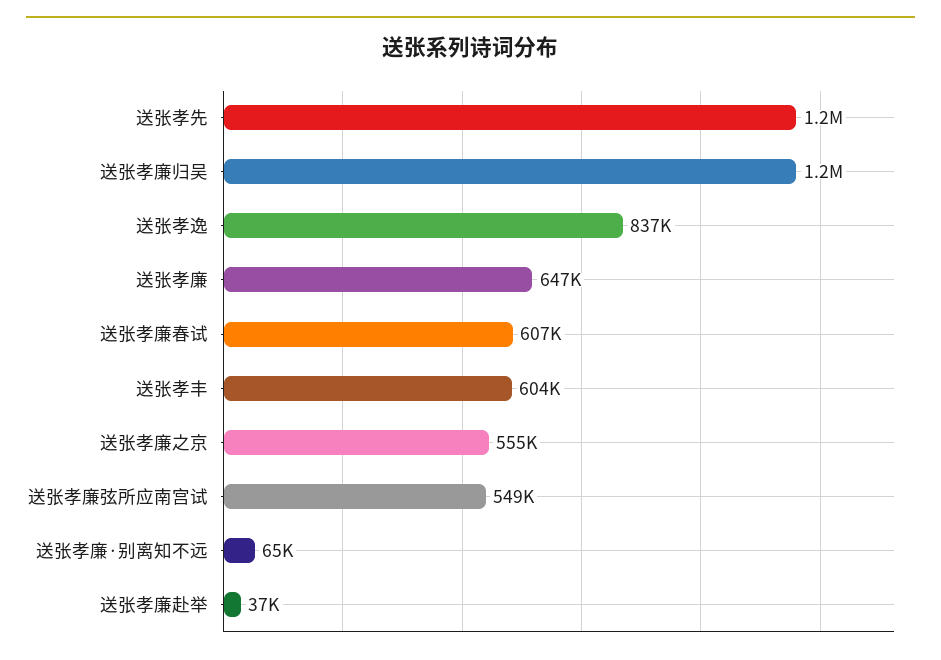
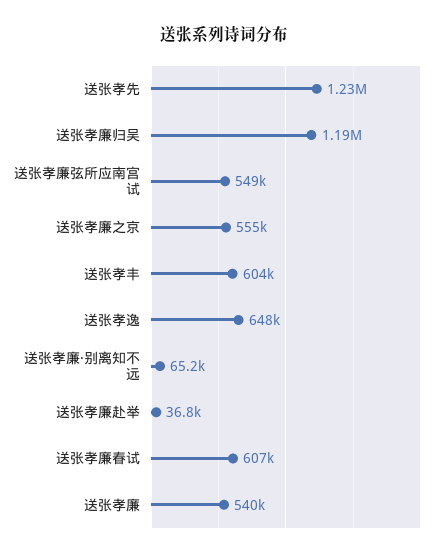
送张孝逸: 837000 -> 648000
送张孝廉: 647000 -> 540000

